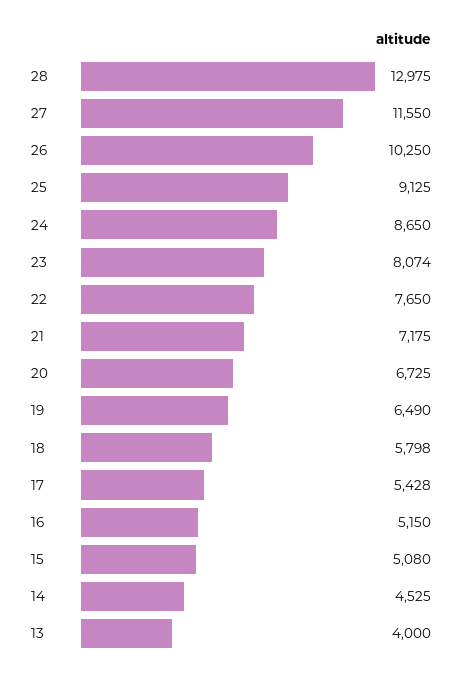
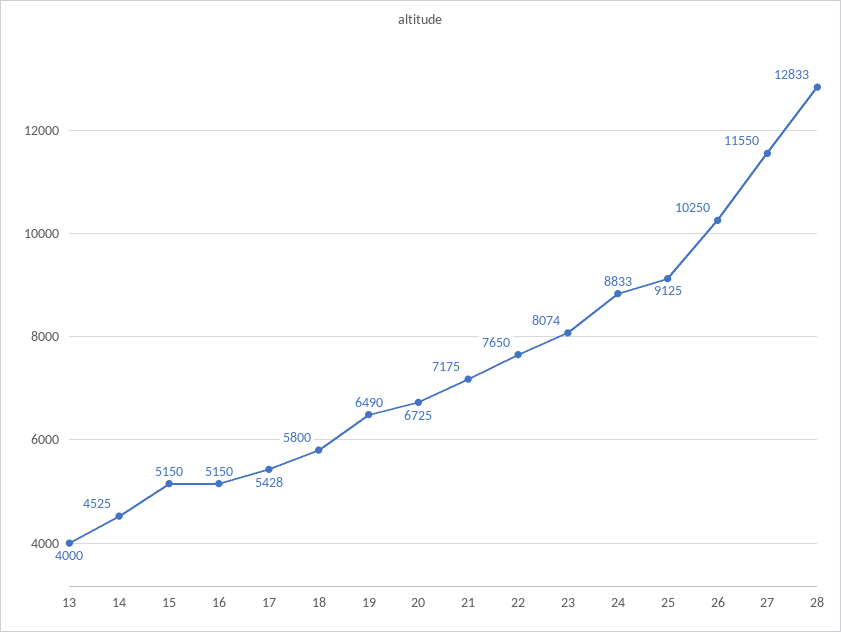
28: 12975 -> 12833
24: 8650 -> 8833
18: 5798 -> 5800
15: 5080 -> 5150

